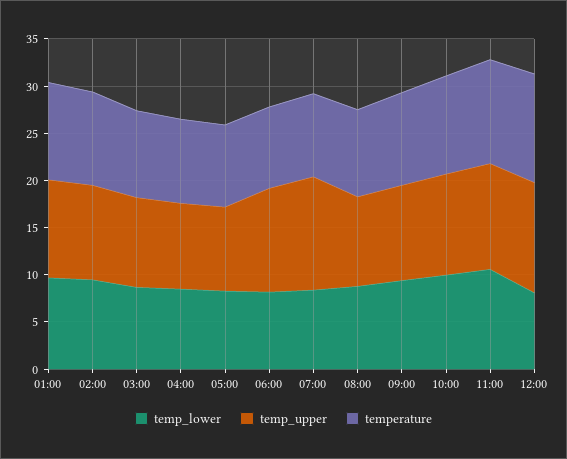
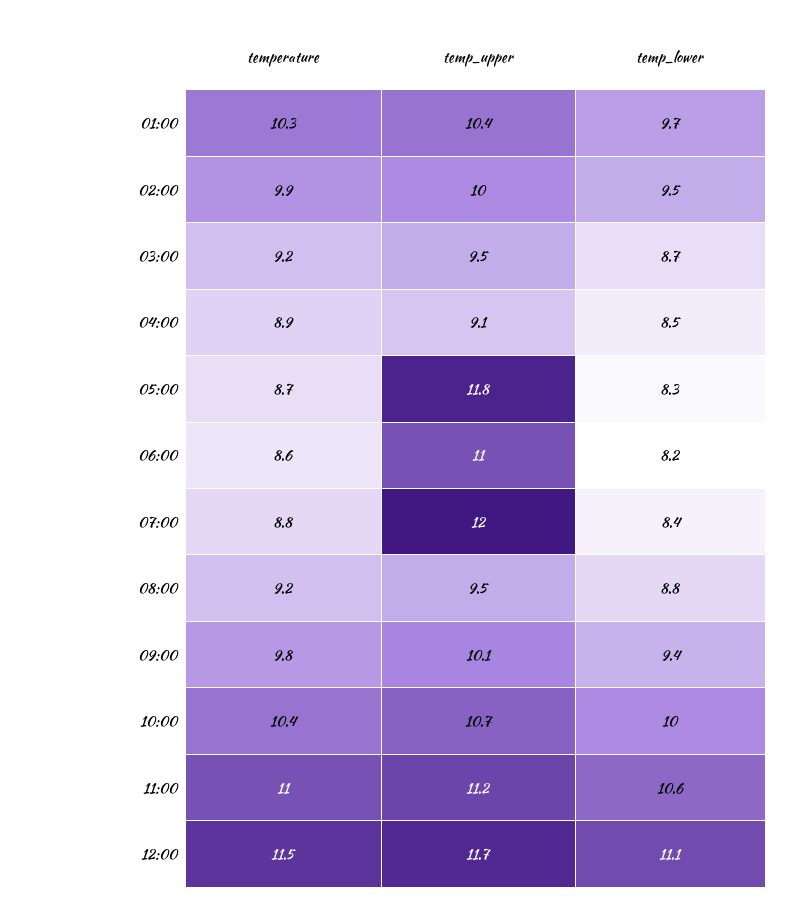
temp_upper, 05:00: 9 -> 11.8
temp_lower, 12:00: 8 -> 11.1

